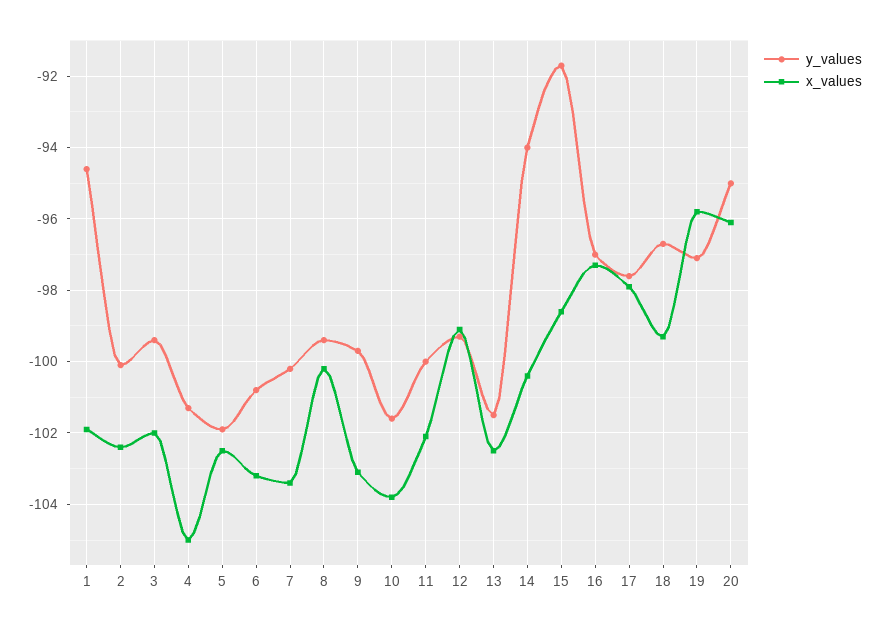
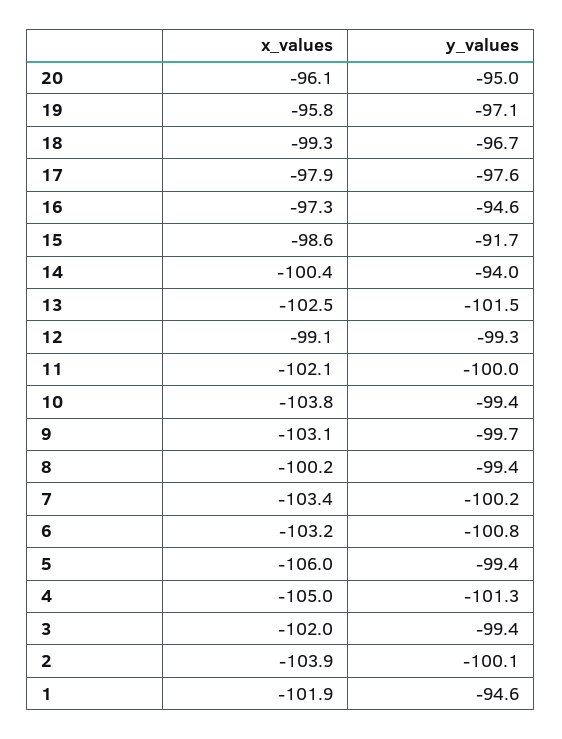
x_values, 2: -102.5 -> -103.9
y_values, 5: -102 -> -99.4
x_values, 5: -102.5 -> -106
y_values, 10: -101.5 -> -99.4
y_values, 16: -97 -> -94.6

